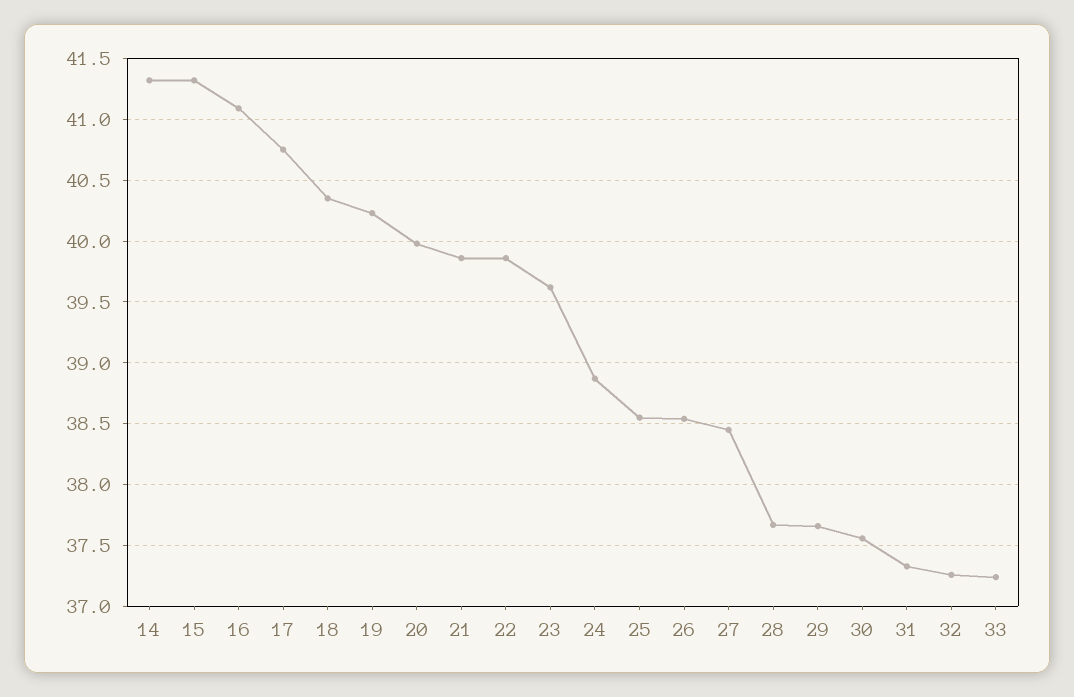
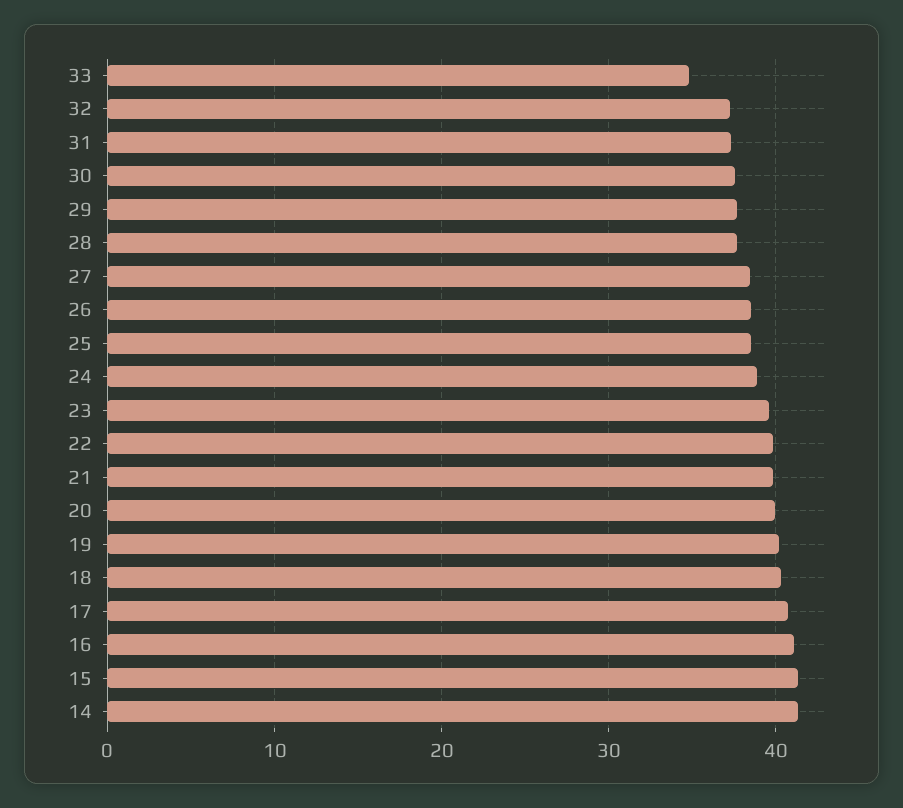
33: 37.25 -> 35

